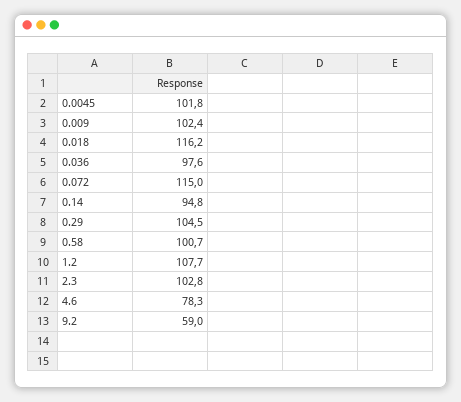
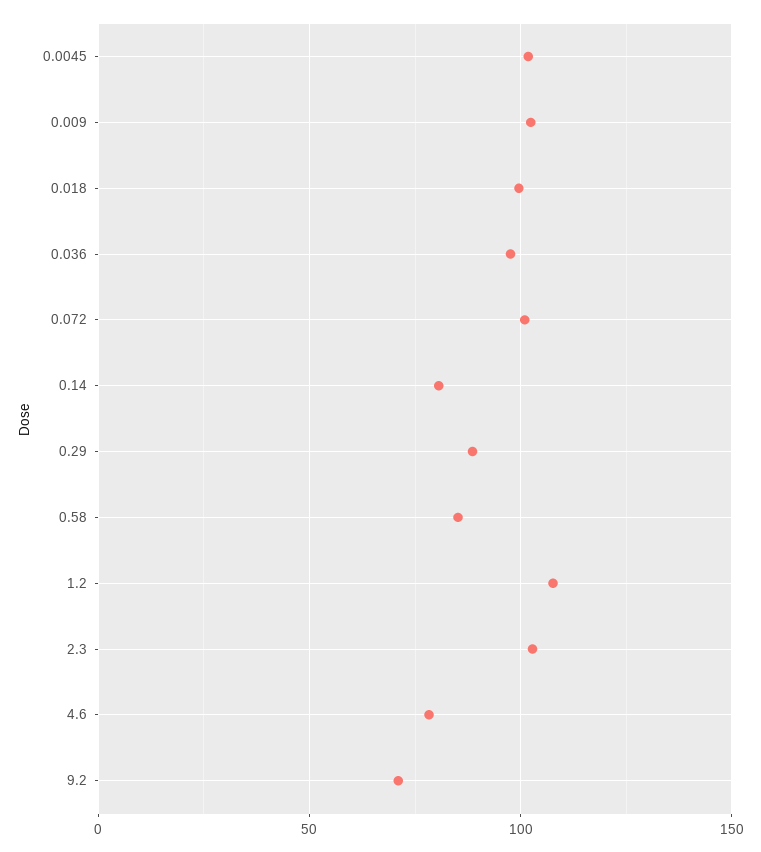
0.018: 116.2 -> 100
0.072: 115 -> 100
0.14: 94.8 -> 80
0.29: 104.5 -> 90
0.58: 100.7 -> 85
9.2: 59 -> 70

